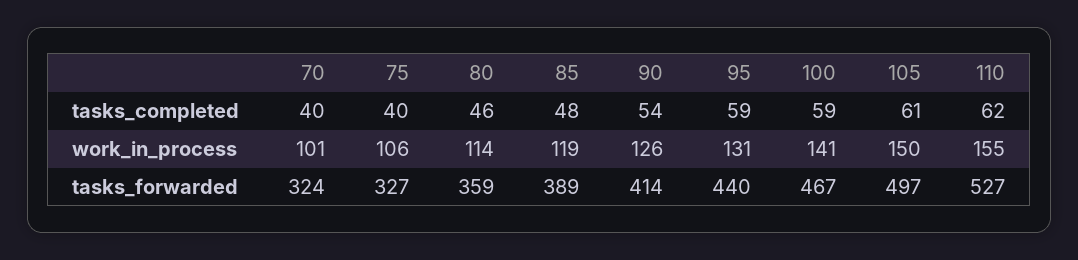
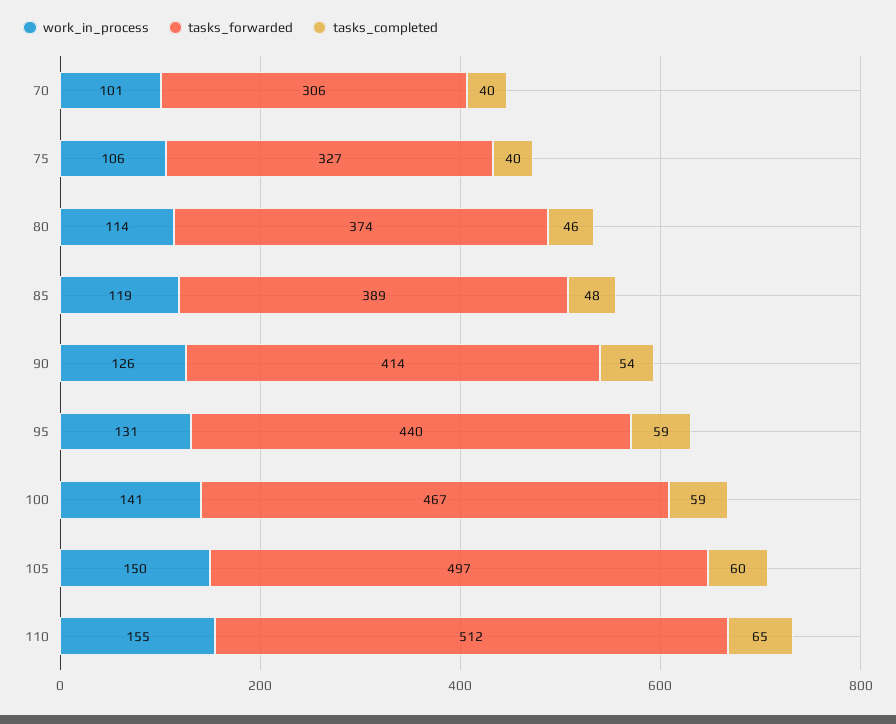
tasks_completed, 105: 61 -> 60
tasks_completed, 110: 62 -> 65
tasks_forwarded, 70: 324 -> 306
tasks_forwarded, 80: 359 -> 374
tasks_forwarded, 110: 527 -> 512

